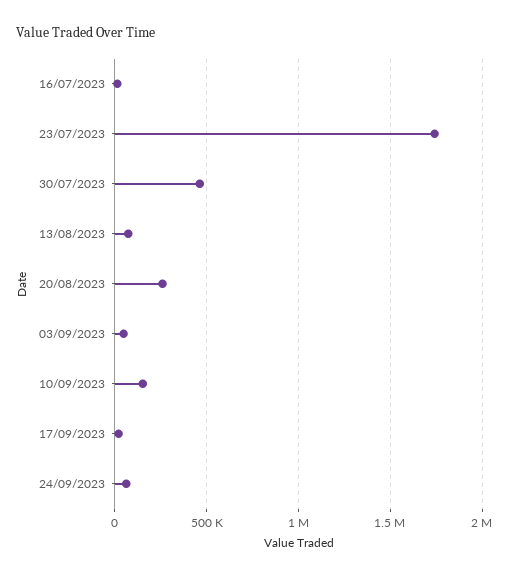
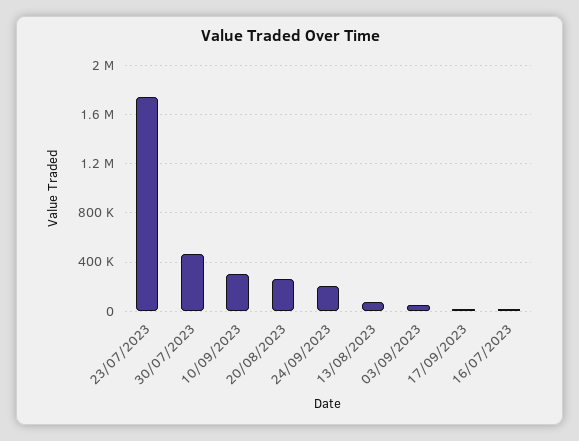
10/09/2023: 150000 -> 300000
24/09/2023: 50000 -> 200000

